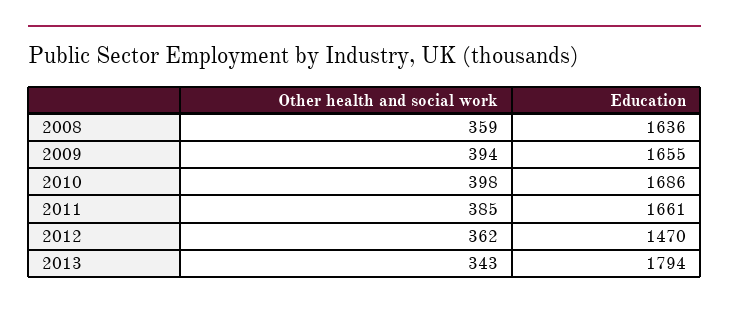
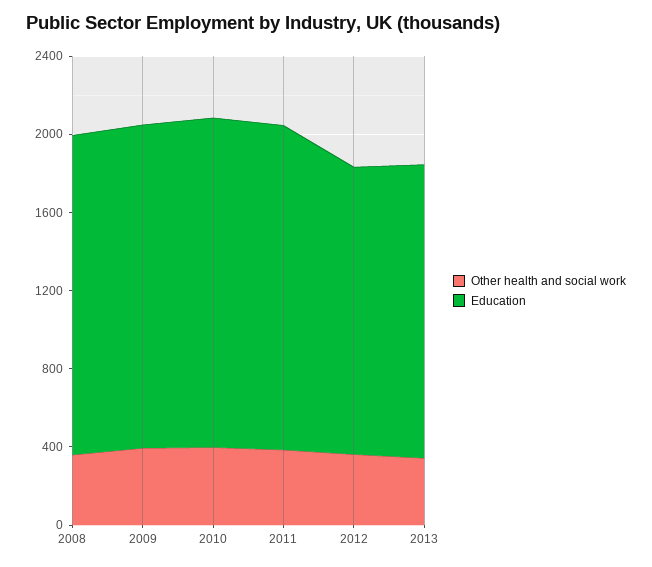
Education, 2013: 1794 -> 1500

